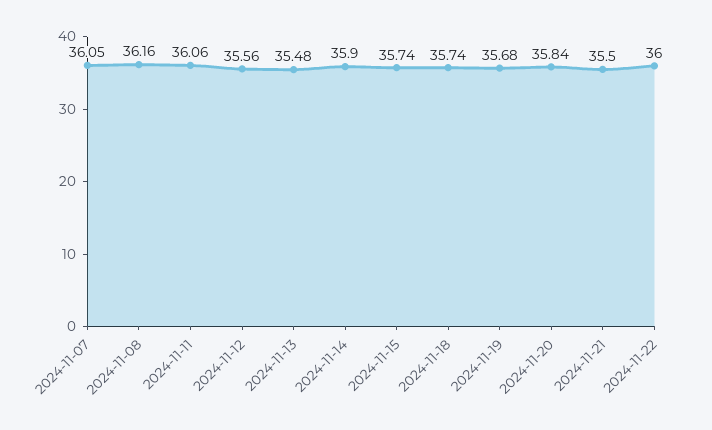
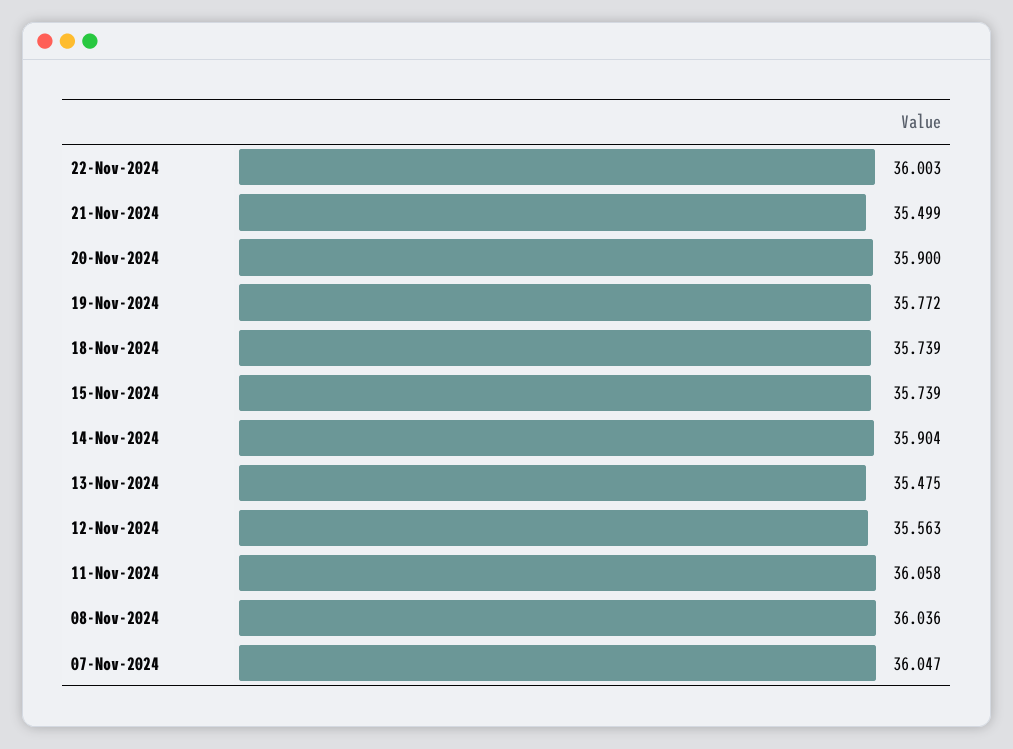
2024-11-08: 36.16 -> 36.036
2024-11-19: 35.68 -> 35.772
2024-11-20: 35.84 -> 35.9

